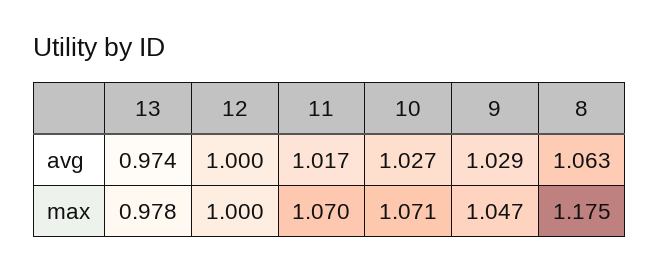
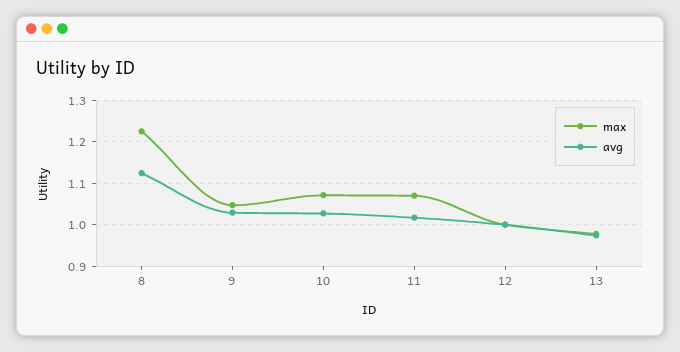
avg, 8: 1.063 -> 1.12
max, 8: 1.175 -> 1.22

